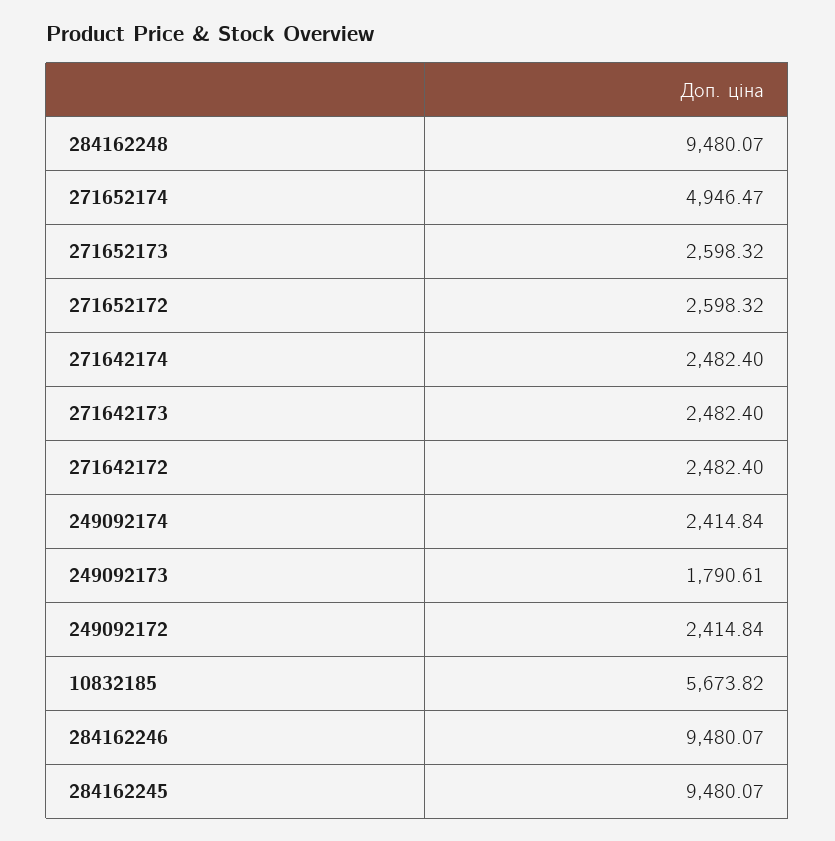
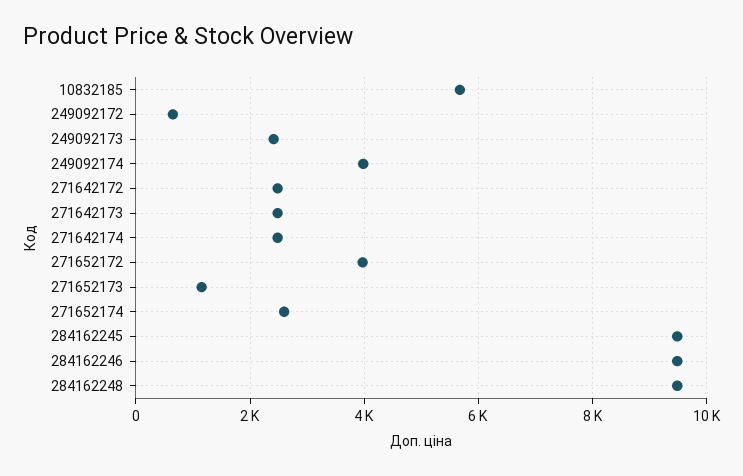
271652174: 4946.47 -> 2600
271652173: 2598.32 -> 1200
271652172: 2598.32 -> 4000
249092174: 2414.84 -> 4000
249092173: 1790.61 -> 2400
249092172: 2414.84 -> 600

